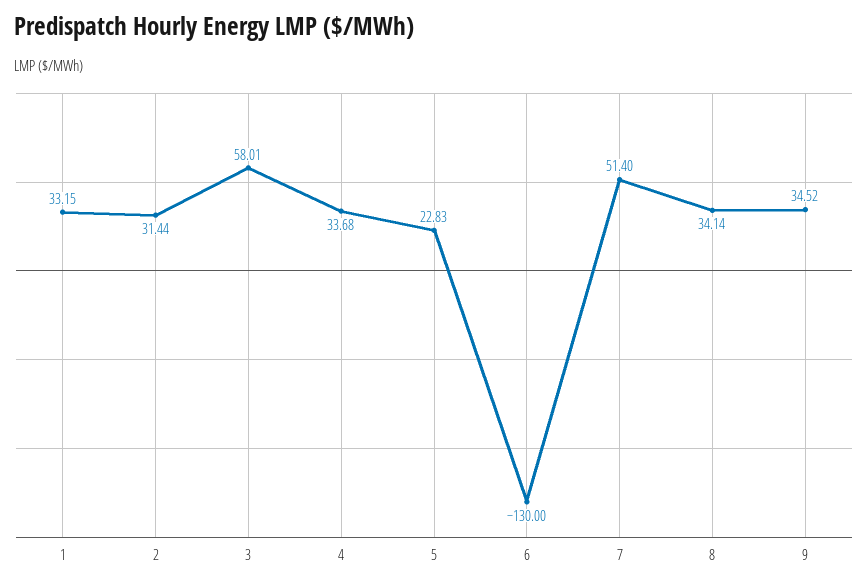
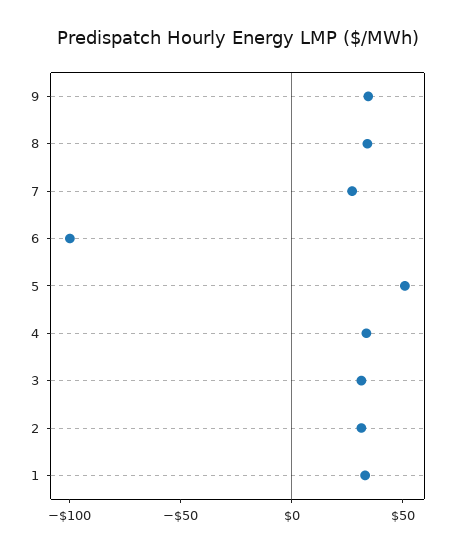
3: 58.01 -> 30
5: 22.83 -> 50
6: -130 -> -100
7: 51.4 -> 30

